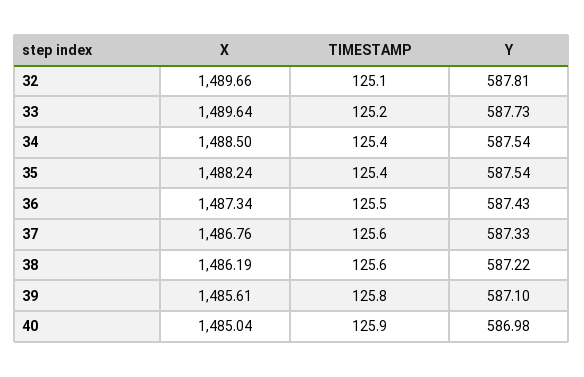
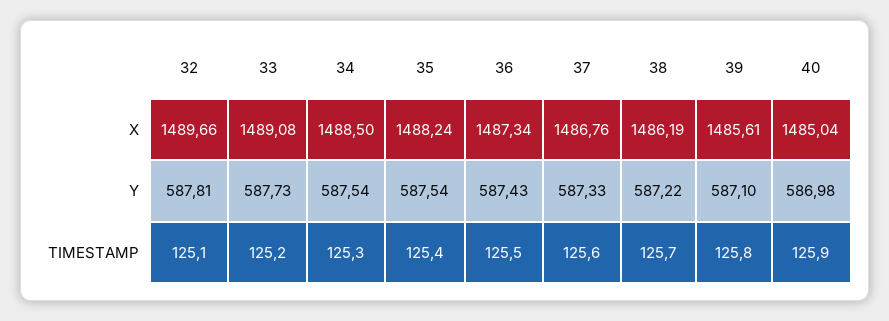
X, 33: 1489.64 -> 1489.08
TIMESTAMP, 34: 125.4 -> 125.3
TIMESTAMP, 38: 125.6 -> 125.7

